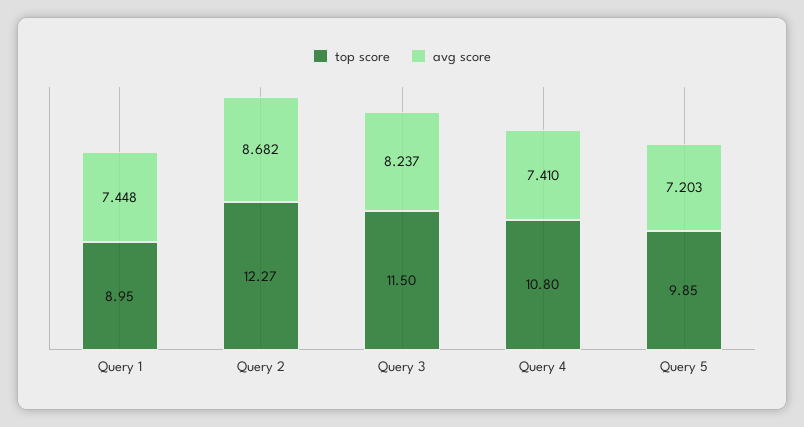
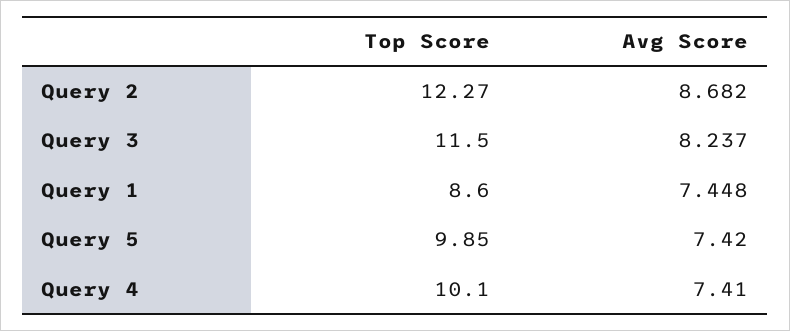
top score, Query 1: 8.95 -> 8.6
top score, Query 4: 10.8 -> 10.1
avg score, Query 5: 7.203 -> 7.42

